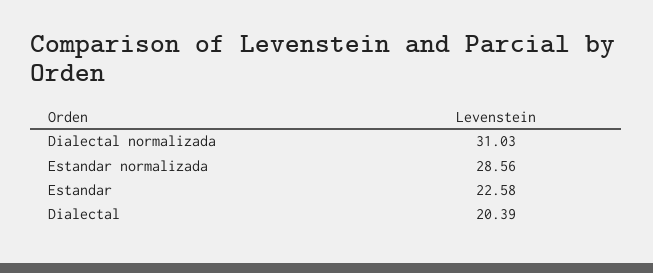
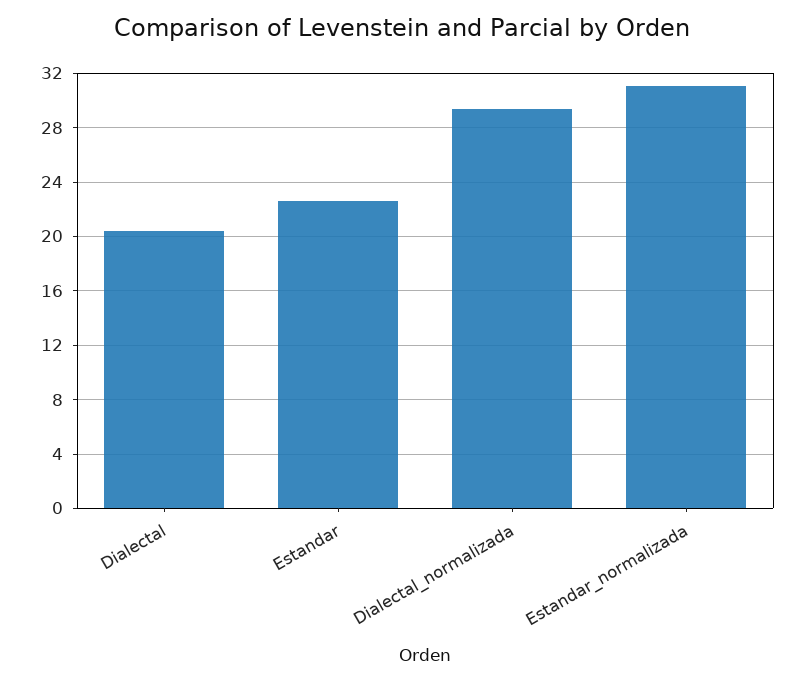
Dialectal normalizada: 31.03 -> 29.5
Estandar normalizada: 28.56 -> 31

